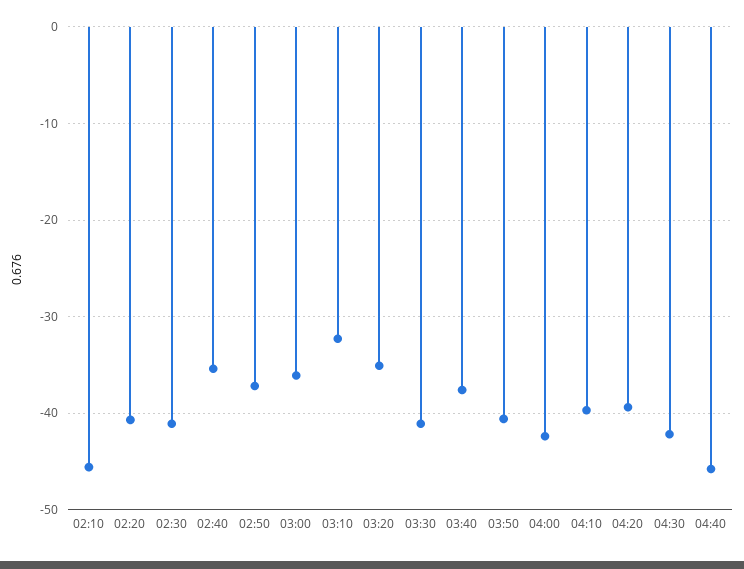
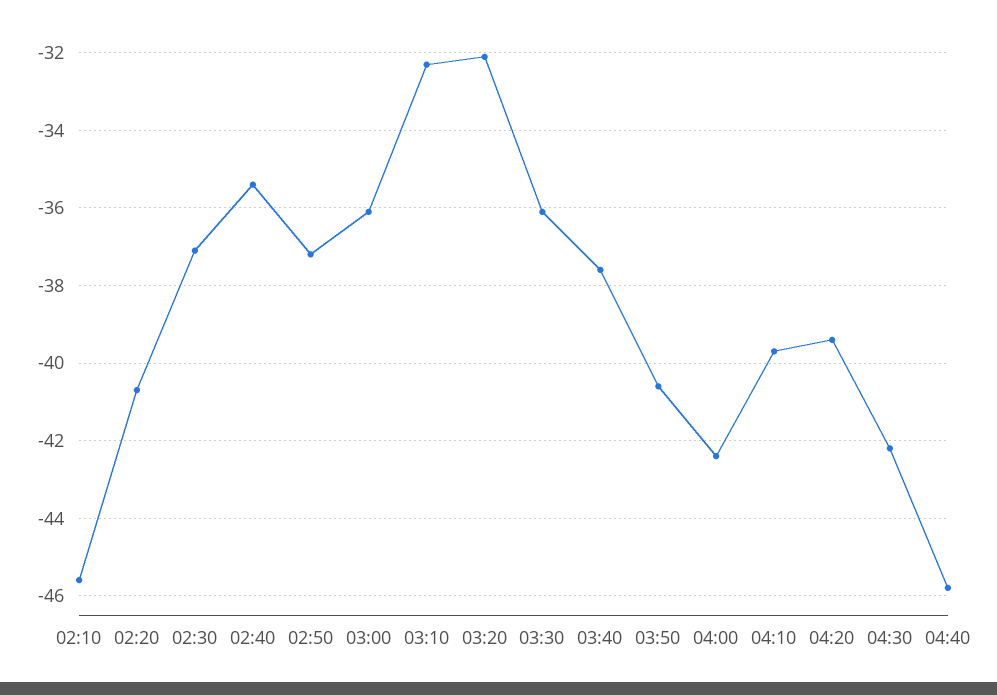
02:30: -41 -> -37
03:20: -35 -> -32
03:30: -41 -> -36

